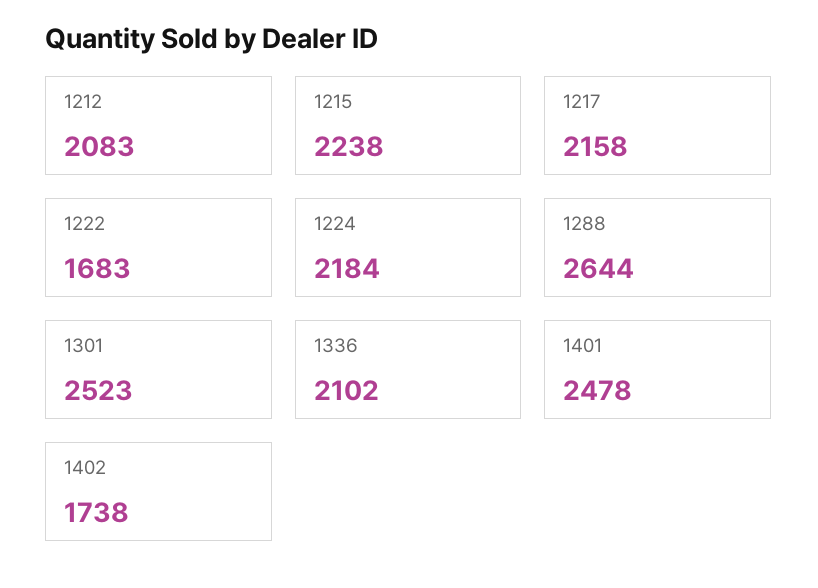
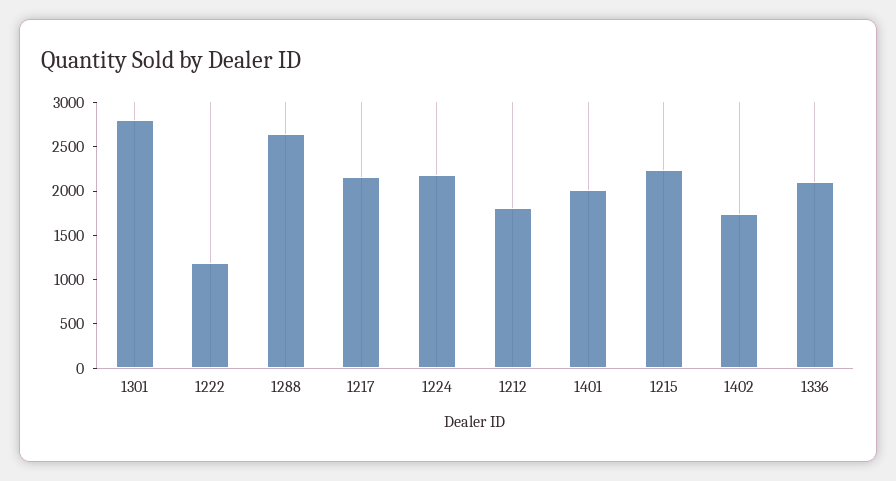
1212: 2083 -> 1800
1222: 1683 -> 1200
1301: 2523 -> 2800
1401: 2478 -> 2000

